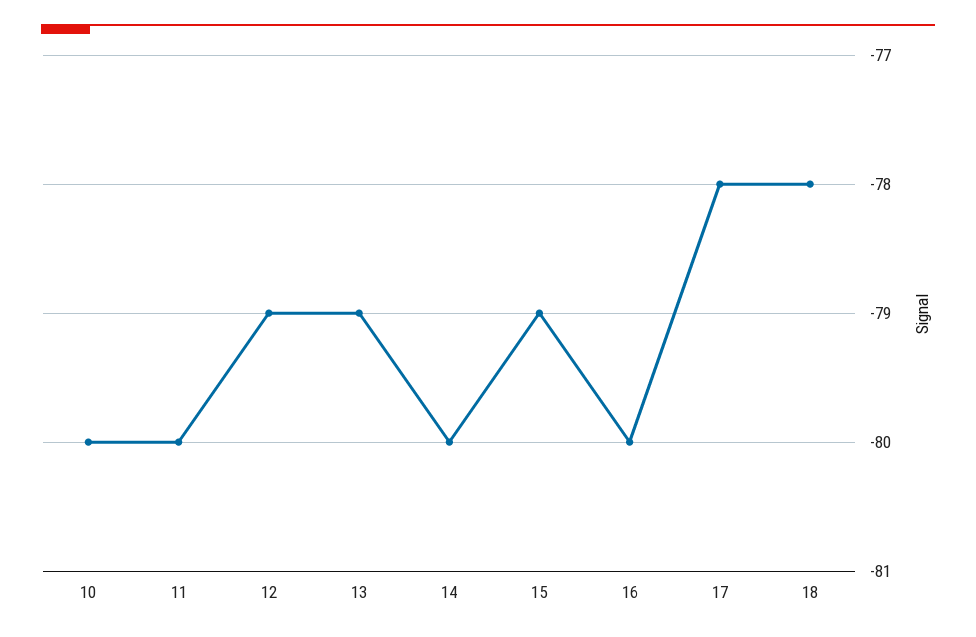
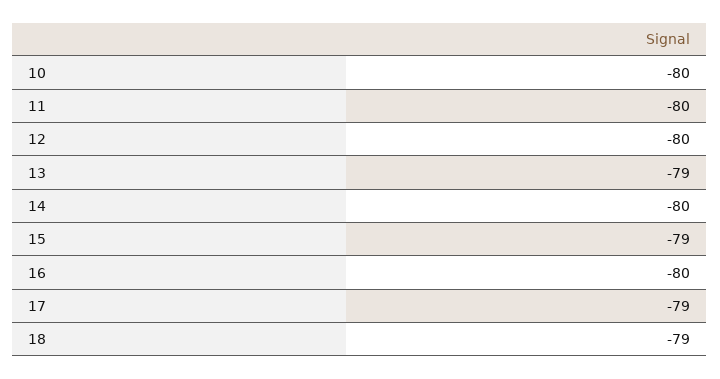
12: -79 -> -80
17: -78 -> -79
18: -78 -> -79

